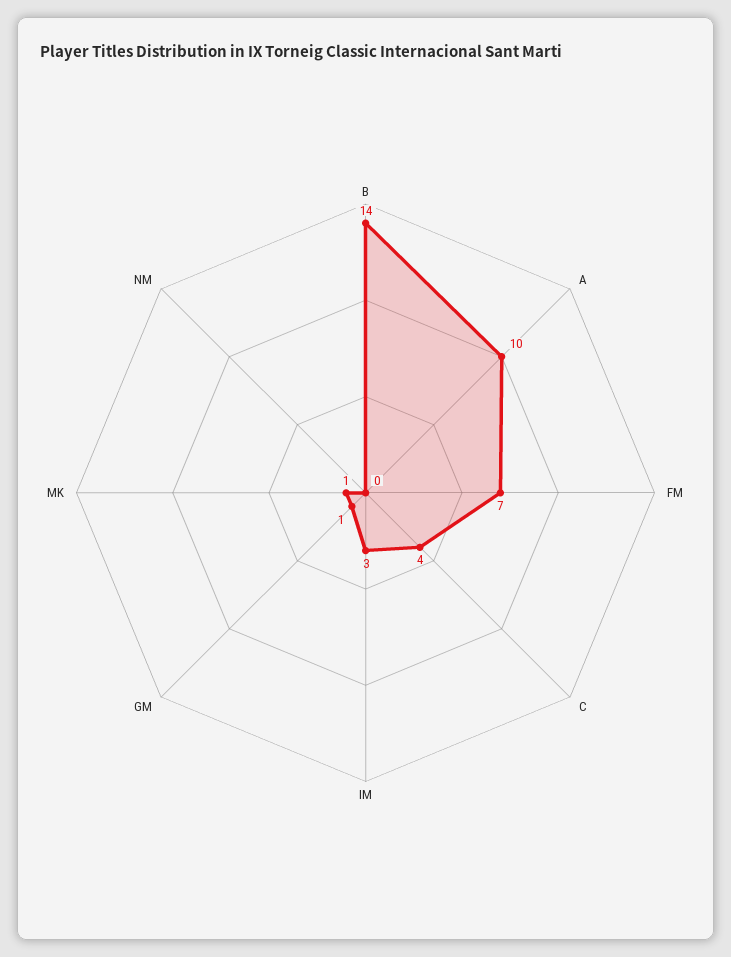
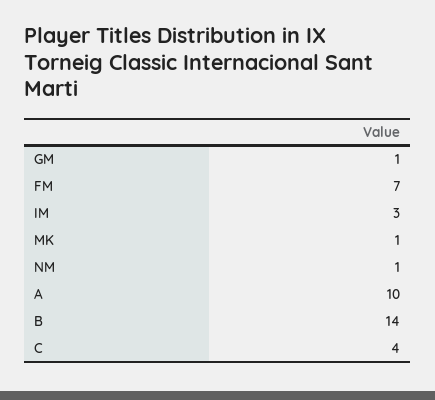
NM: 0 -> 1

